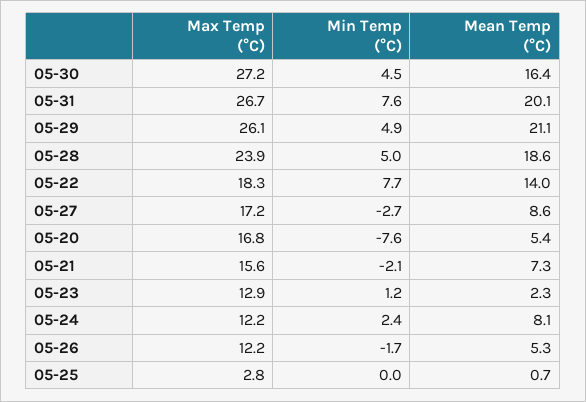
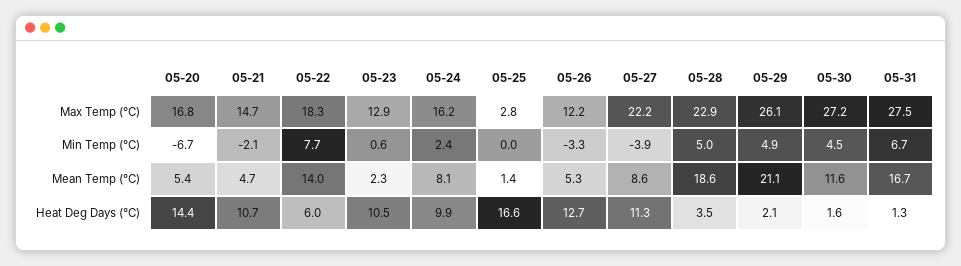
Mean Temp (°C), 05-30: 16.4 -> 11.6
Max Temp (°C), 05-31: 26.7 -> 27.5
Min Temp (°C), 05-31: 7.6 -> 6.7
Mean Temp (°C), 05-31: 20.1 -> 16.7
Max Temp (°C), 05-28: 23.9 -> 22.9
Max Temp (°C), 05-27: 17.2 -> 22.2
Min Temp (°C), 05-27: -2.7 -> -3.9
Min Temp (°C), 05-20: -7.6 -> -6.7
Max Temp (°C), 05-21: 15.6 -> 14.7
Mean Temp (°C), 05-21: 7.3 -> 4.7
Min Temp (°C), 05-23: 1.2 -> 0.6
Max Temp (°C), 05-24: 12.2 -> 16.2
Min Temp (°C), 05-26: -1.7 -> -3.3
Mean Temp (°C), 05-25: 0.7 -> 1.4
Heat Deg Days (°C), 05-20: none -> 14.4
Heat Deg Days (°C), 05-21: none -> 10.7
Heat Deg Days (°C), 05-22: none -> 6
Heat Deg Days (°C), 05-23: none -> 10.5
Heat Deg Days (°C), 05-24: none -> 9.9
Heat Deg Days (°C), 05-25: none -> 16.6
Heat Deg Days (°C), 05-26: none -> 12.7
Heat Deg Days (°C), 05-27: none -> 11.3
Heat Deg Days (°C), 05-28: none -> 3.5
Heat Deg Days (°C), 05-29: none -> 2.1
Heat Deg Days (°C), 05-30: none -> 1.6
Heat Deg Days (°C), 05-31: none -> 1.3

